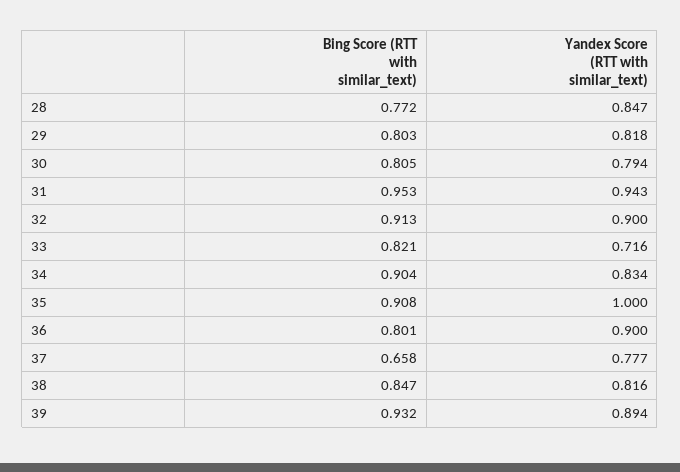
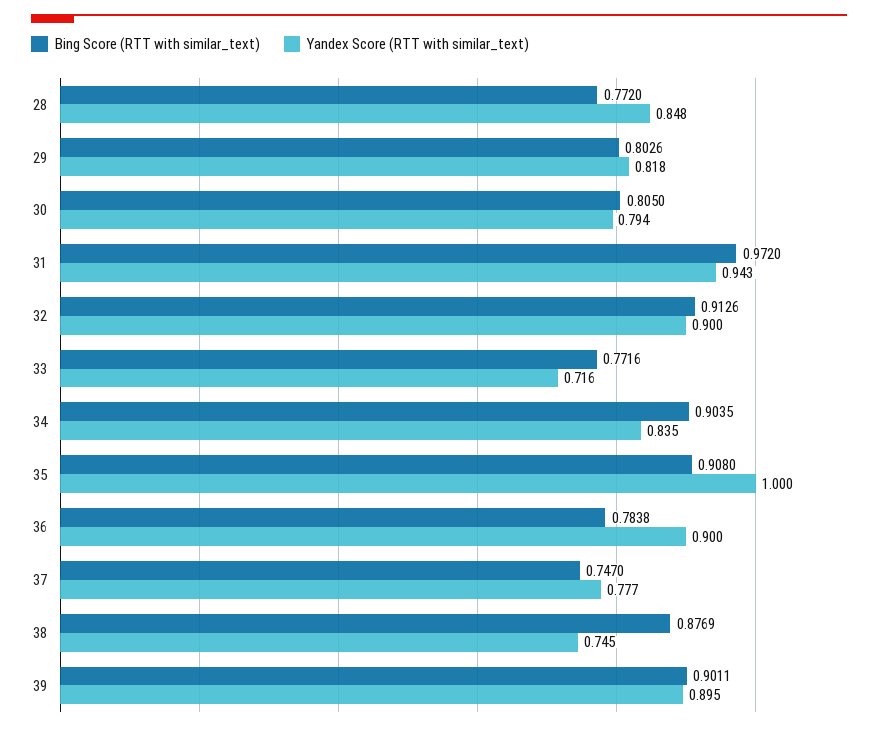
Yandex Score (RTT with similar_text), 28: 0.847 -> 0.848
Bing Score (RTT with similar_text), 31: 0.953 -> 0.972
Bing Score (RTT with similar_text), 33: 0.821 -> 0.7716
Yandex Score (RTT with similar_text), 34: 0.834 -> 0.835
Bing Score (RTT with similar_text), 36: 0.801 -> 0.7838
Bing Score (RTT with similar_text), 37: 0.658 -> 0.747
Bing Score (RTT with similar_text), 38: 0.847 -> 0.8769
Yandex Score (RTT with similar_text), 38: 0.816 -> 0.745
Bing Score (RTT with similar_text), 39: 0.932 -> 0.9011
Yandex Score (RTT with similar_text), 39: 0.894 -> 0.895

